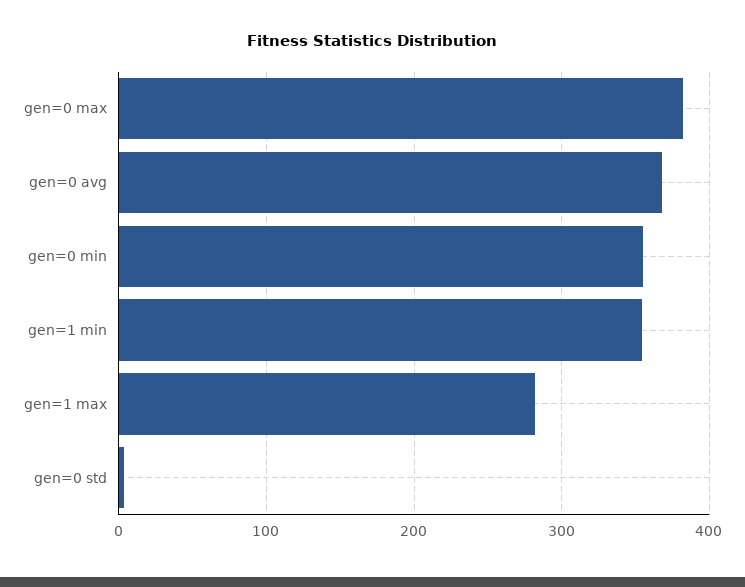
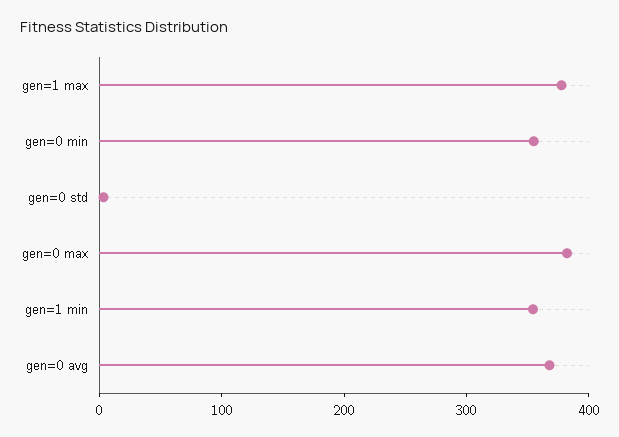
gen=1 max: 280 -> 380

